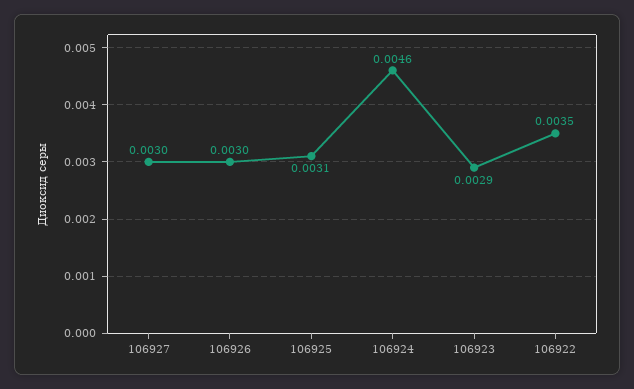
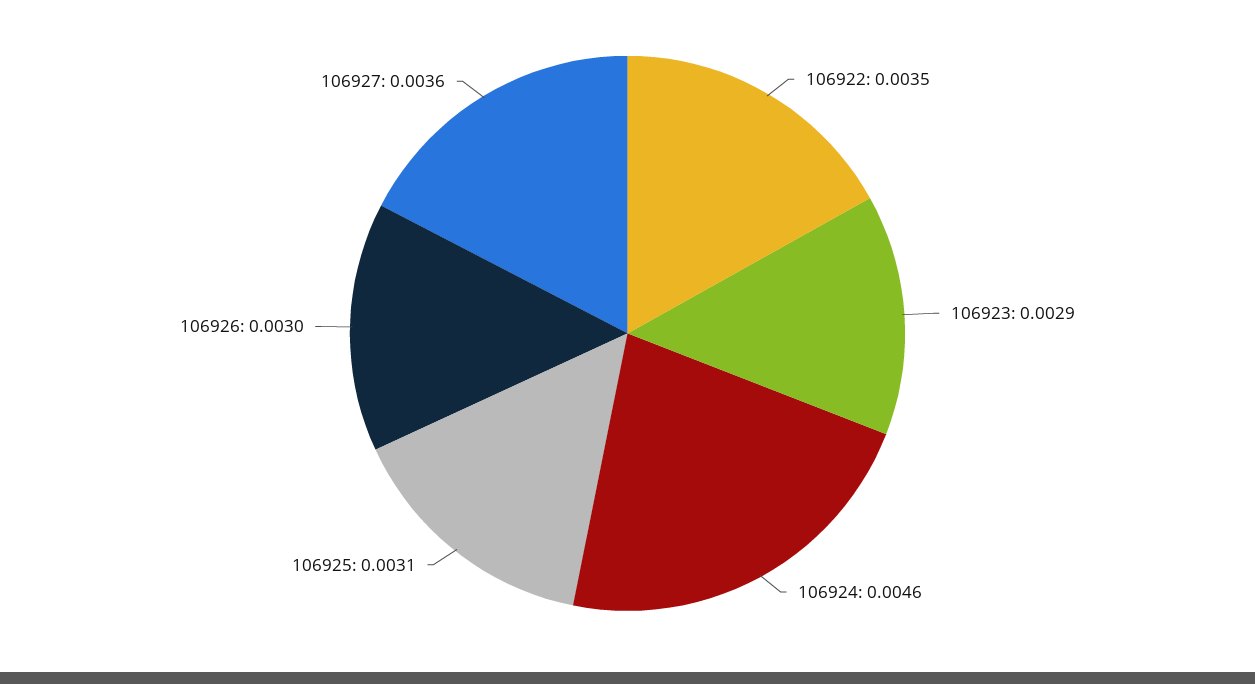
106927: 0.003 -> 0.0036

